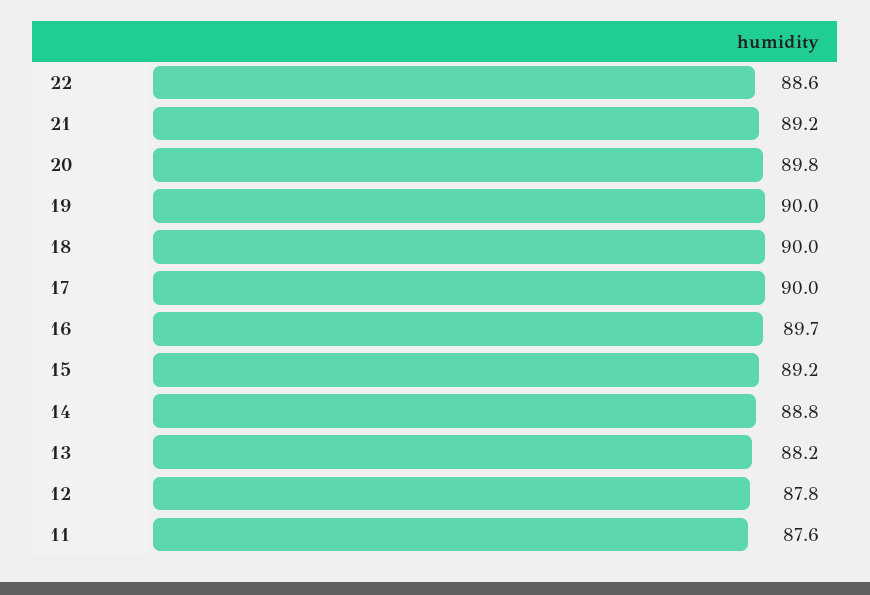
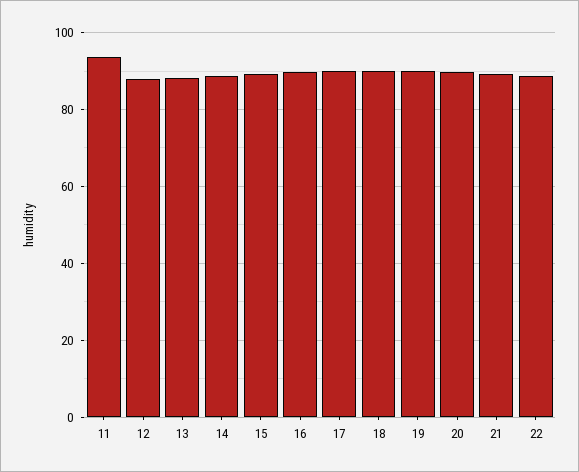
11: 87.6 -> 94

